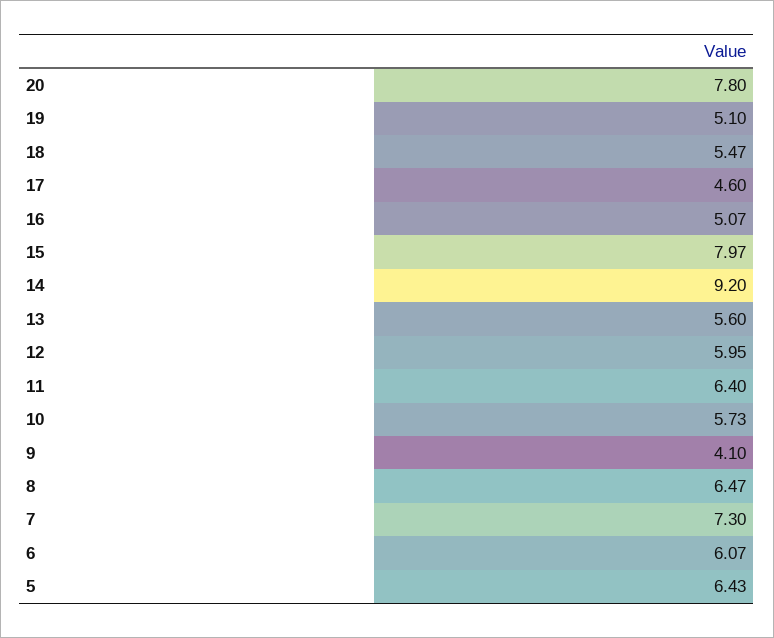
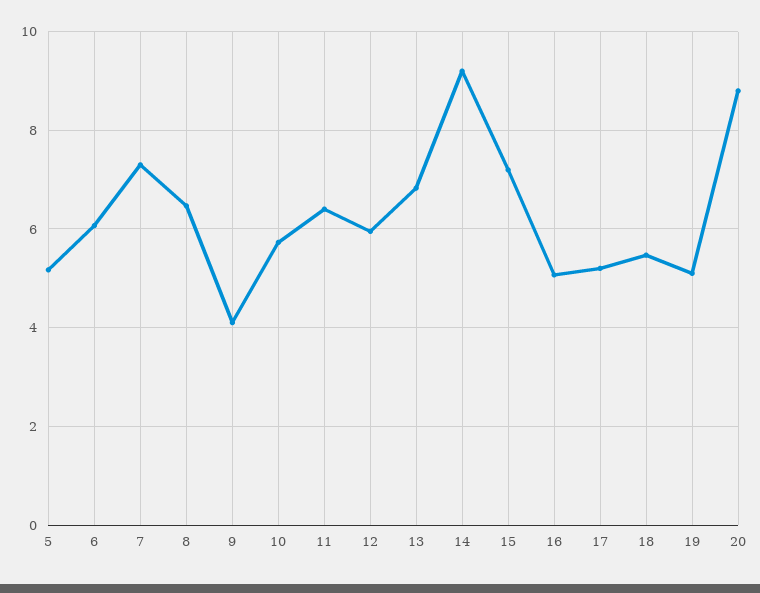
20: 7.8 -> 8.8
17: 4.6 -> 5.2
15: 7.97 -> 7.2
13: 5.6 -> 6.8
5: 6.43 -> 5.2

